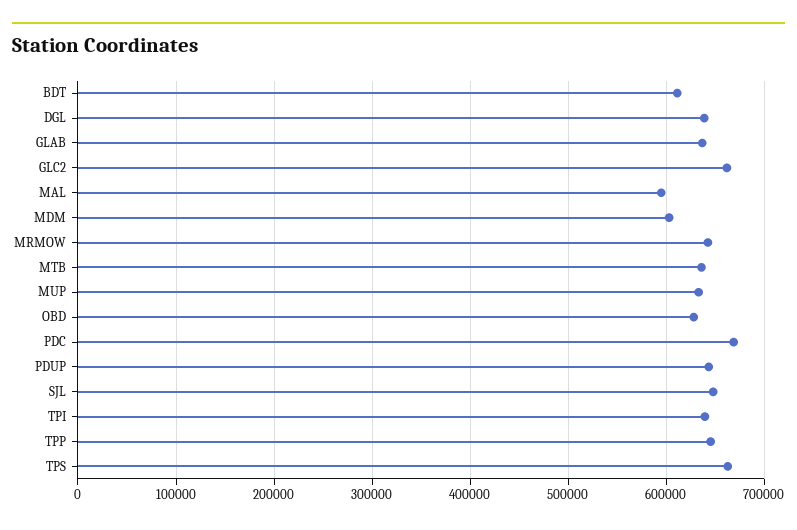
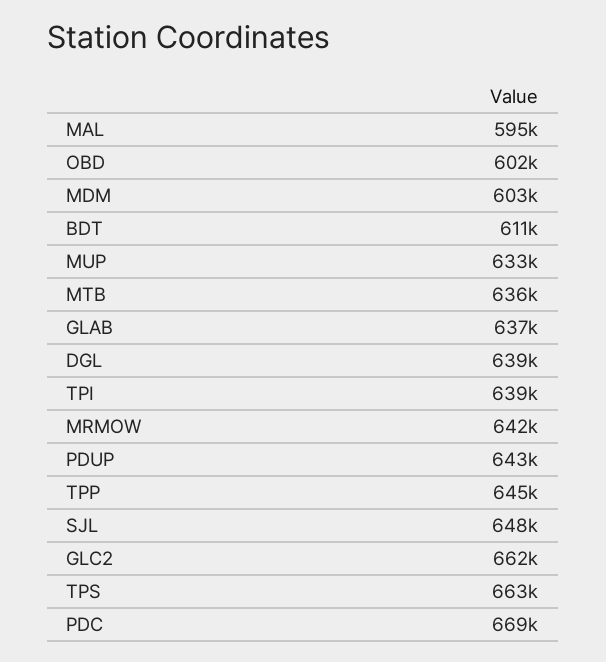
OBD: 630000 -> 602000

